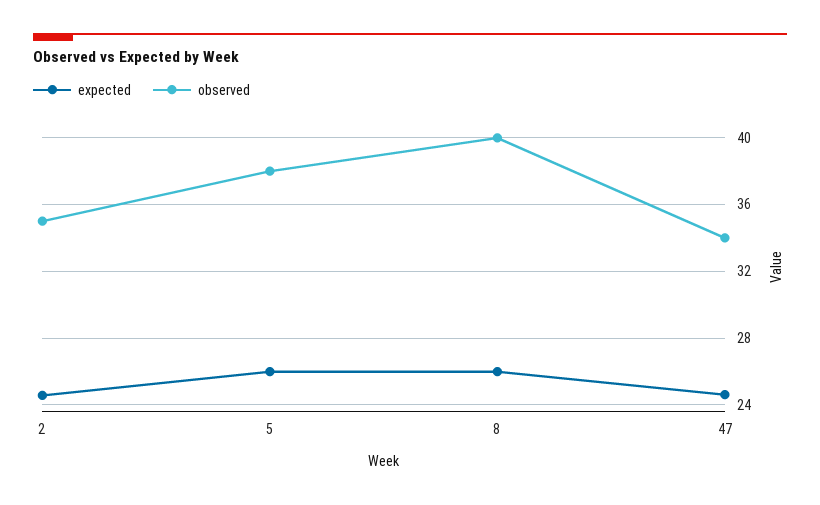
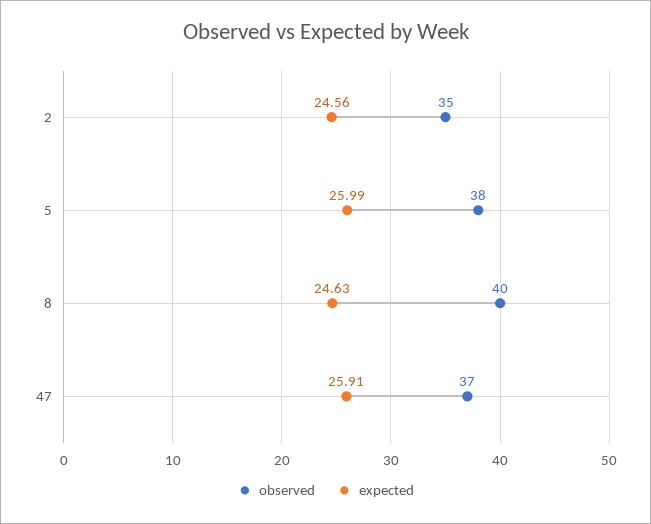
expected, 8: 26 -> 24.63
expected, 47: 24.5 -> 25.91
observed, 47: 34 -> 37

